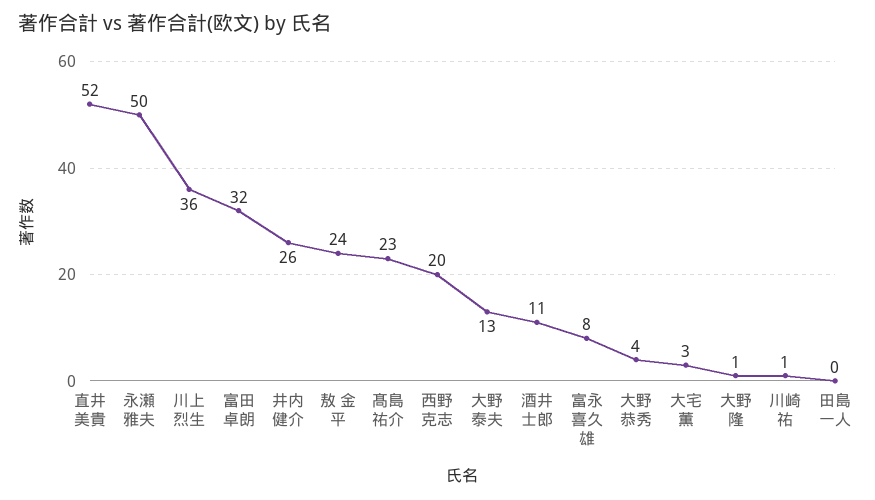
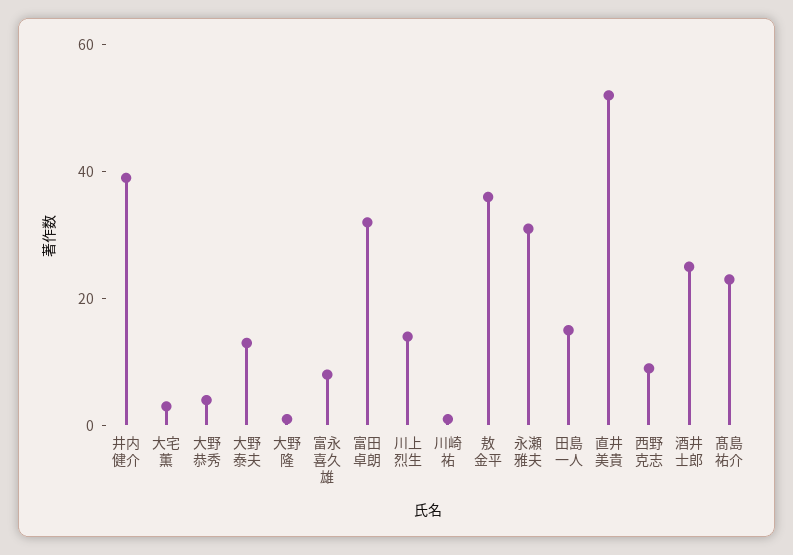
永瀬 雅夫: 50 -> 30
川上 烈生: 36 -> 15
井内 健介: 26 -> 40
敖 金平: 24 -> 35
西野 克志: 20 -> 10
酒井 士郎: 11 -> 25
田島 一人: 0 -> 15

